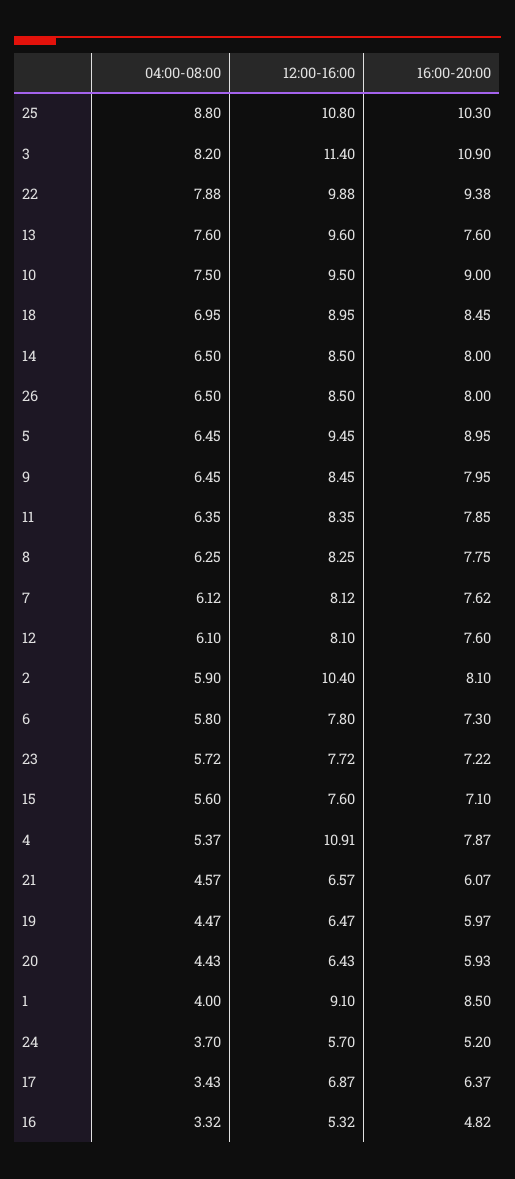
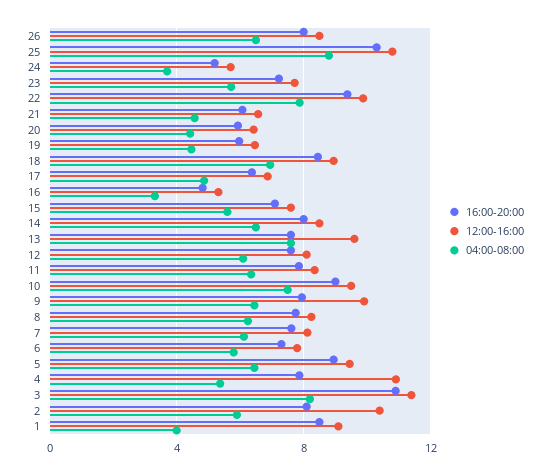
12:00-16:00, 9: 8.45 -> 10
04:00-08:00, 17: 3.43 -> 5

